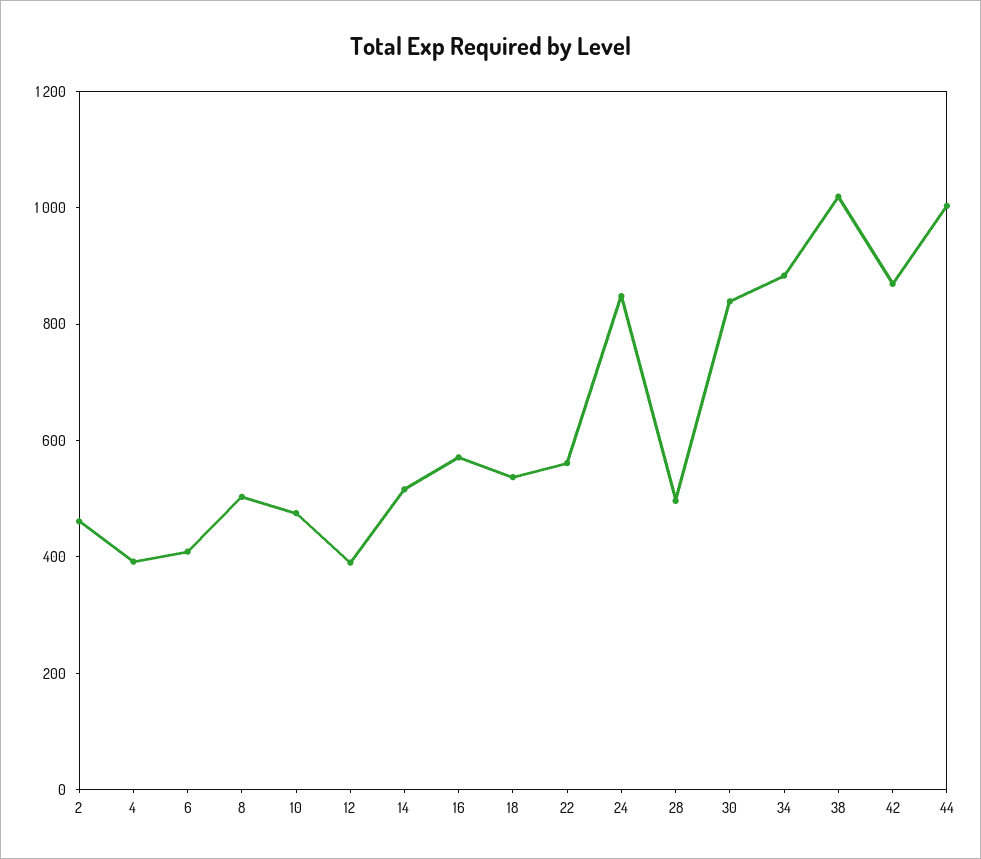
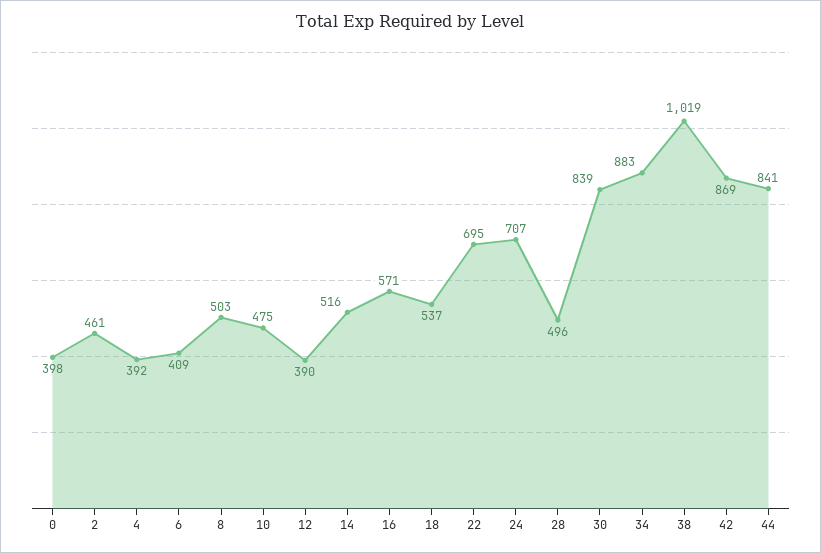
22: 550 -> 695
24: 850 -> 707
44: 1000 -> 841
0: none -> 398

